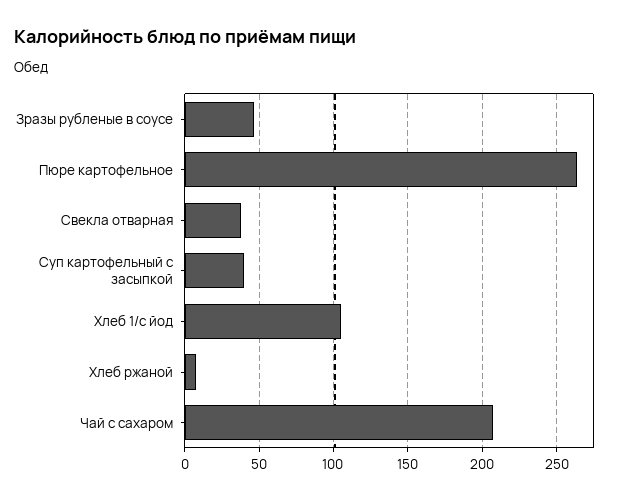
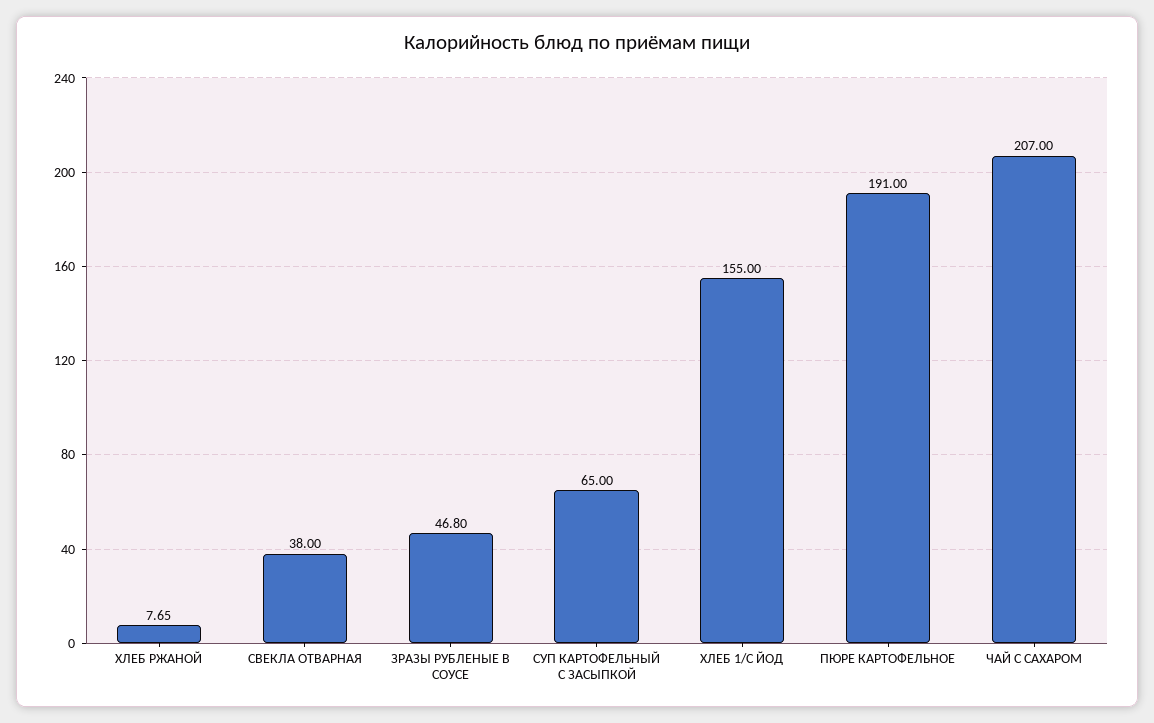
Пюре картофельное: 265 -> 191
Суп картофельный с засыпкой: 40 -> 65
Хлеб 1/с йод: 105 -> 155

